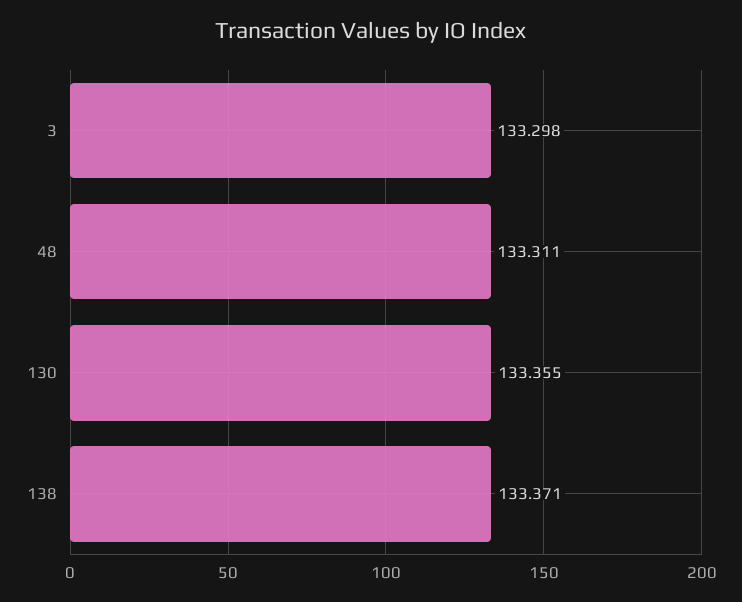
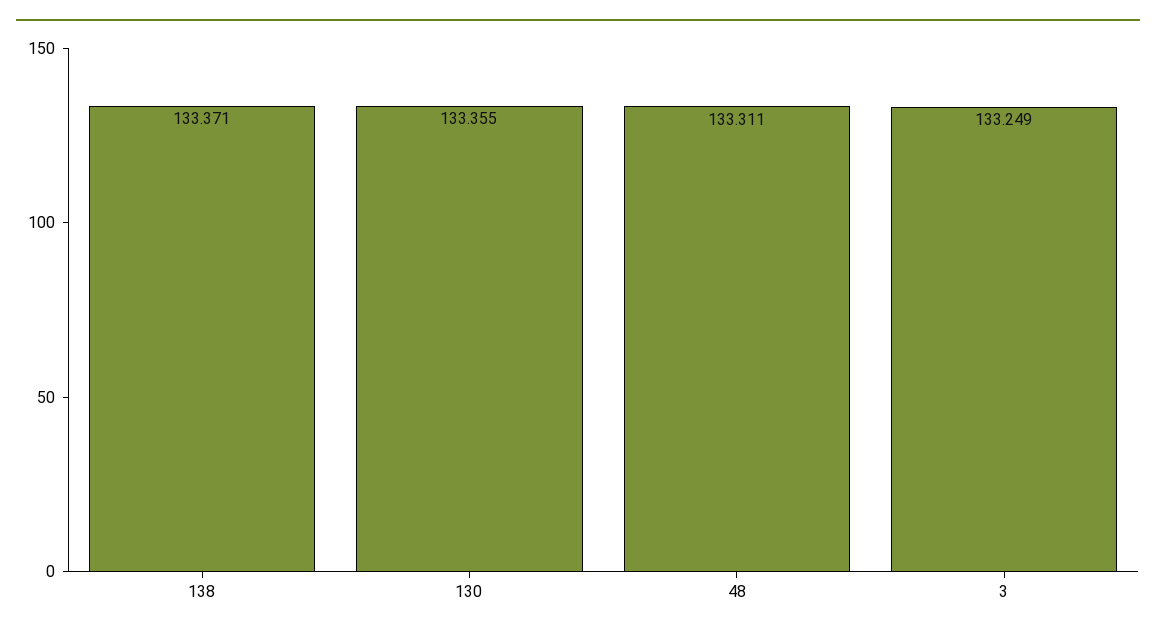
3: 133.298 -> 133.249

